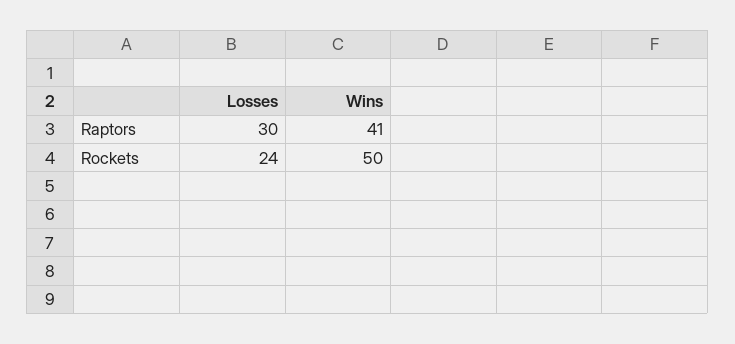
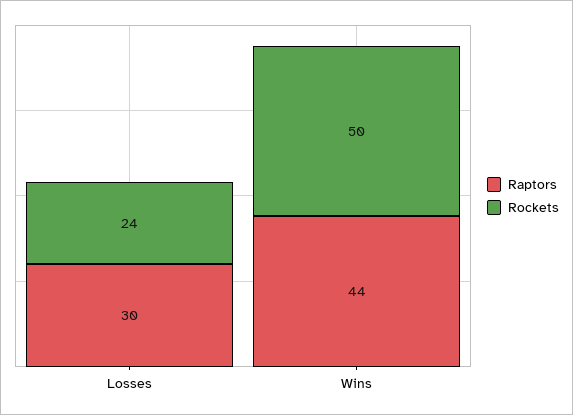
Raptors, Wins: 41 -> 44

